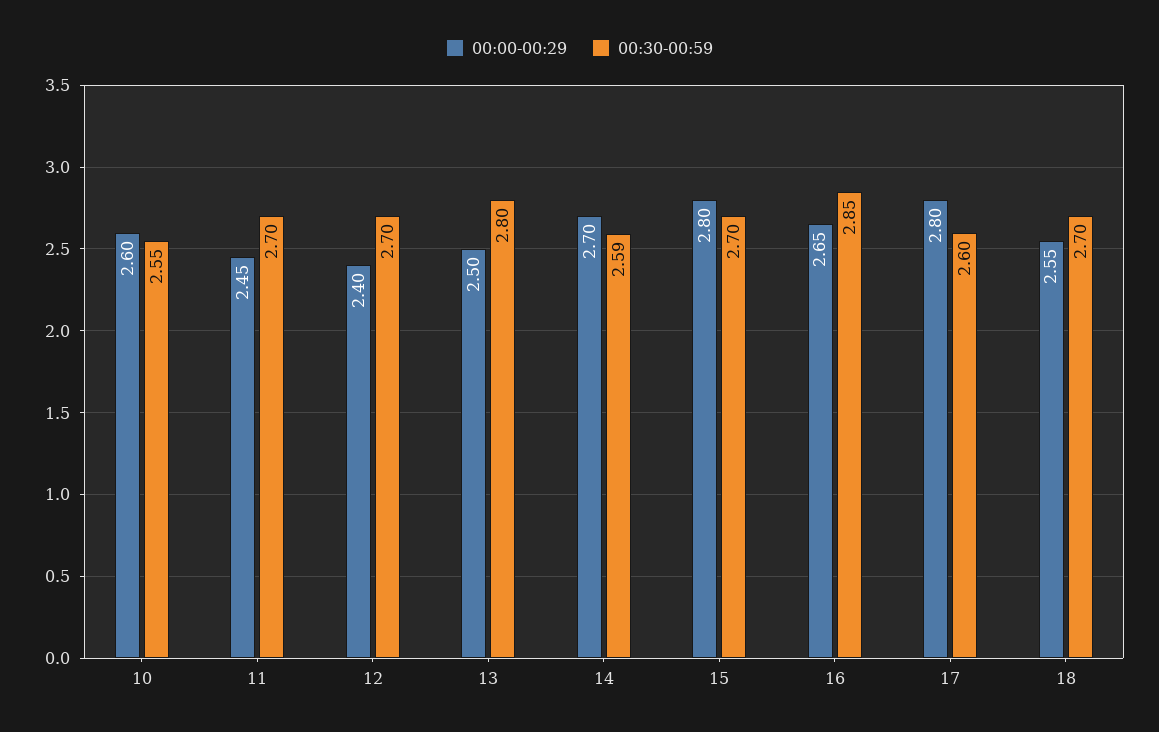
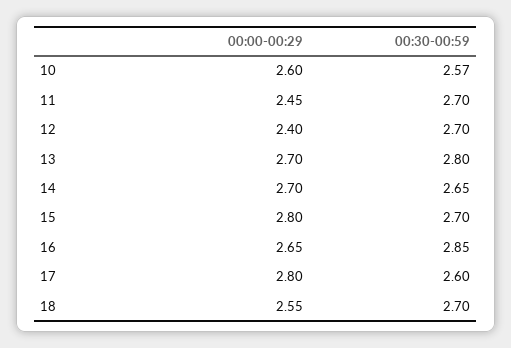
00:30-00:59, 10: 2.55 -> 2.57
00:00-00:29, 13: 2.5 -> 2.7
00:30-00:59, 14: 2.59 -> 2.65

